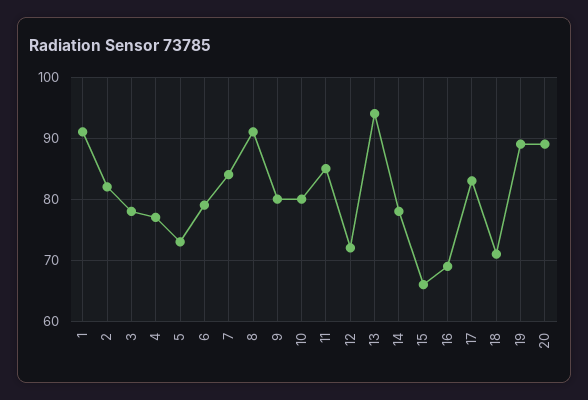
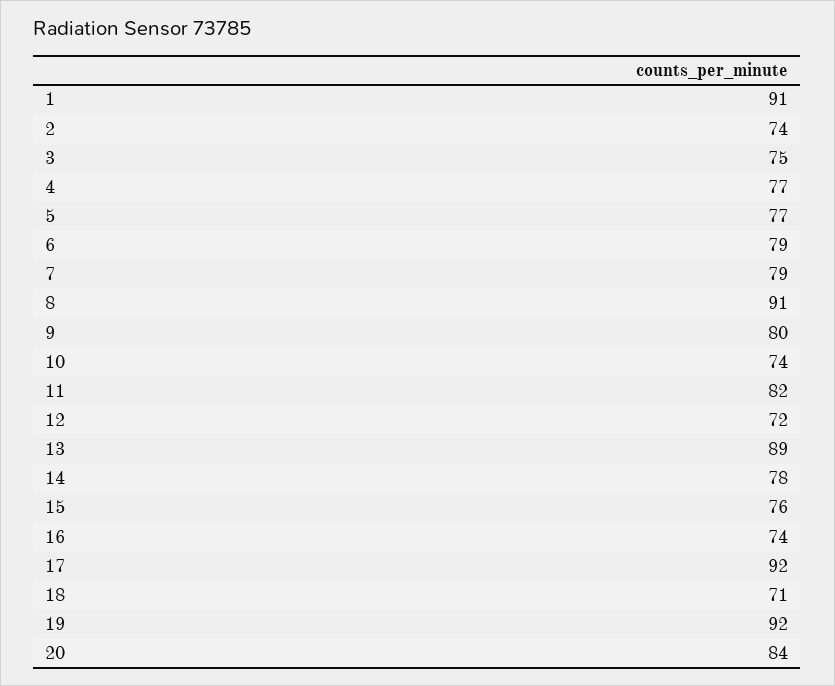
2: 82 -> 74
3: 78 -> 75
5: 73 -> 77
7: 84 -> 79
10: 80 -> 74
11: 85 -> 82
13: 94 -> 89
15: 66 -> 76
16: 69 -> 74
17: 83 -> 92
19: 89 -> 92
20: 89 -> 84

